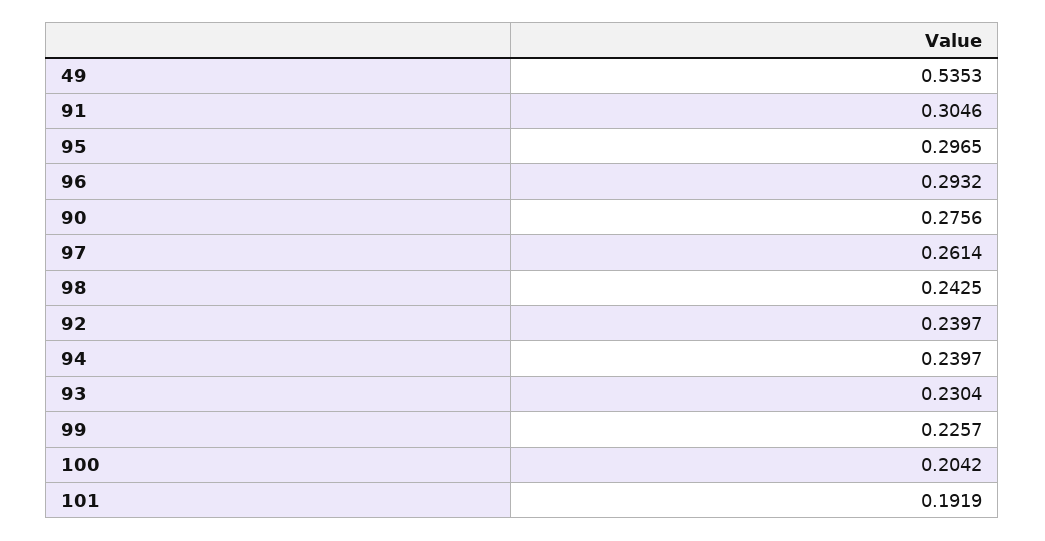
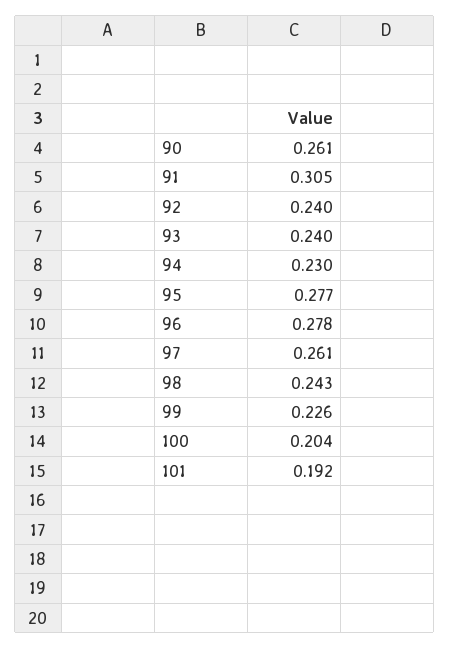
49: 0.5353 -> none
95: 0.2965 -> 0.277
96: 0.2932 -> 0.278
90: 0.2756 -> 0.261
94: 0.2397 -> 0.23
93: 0.2304 -> 0.24

